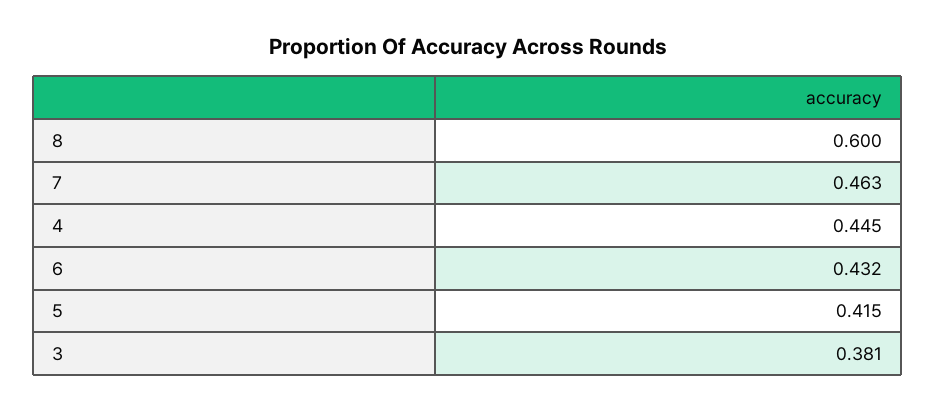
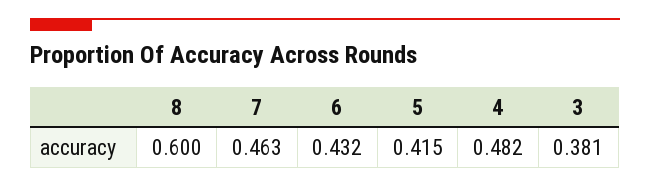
4: 0.445 -> 0.482

